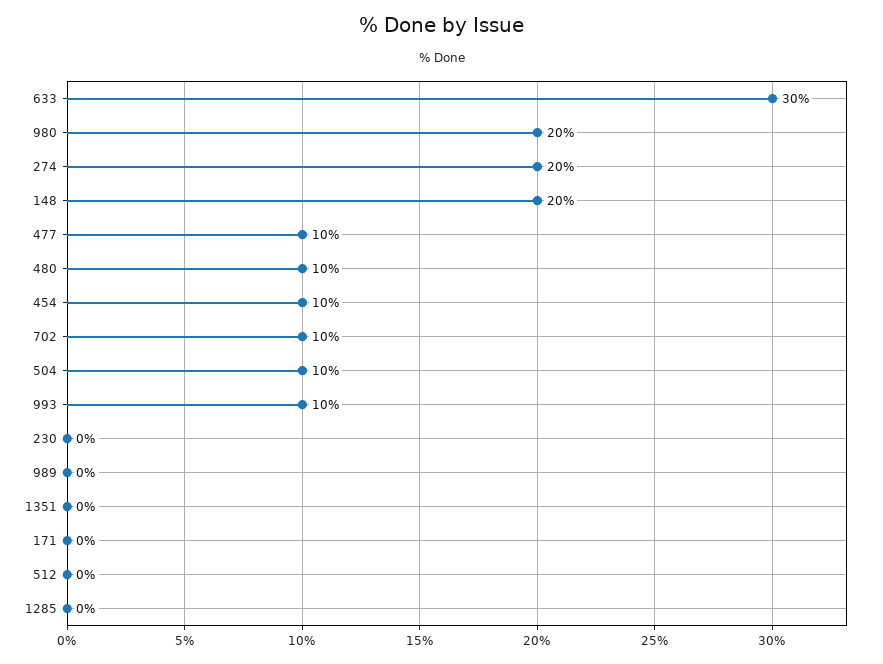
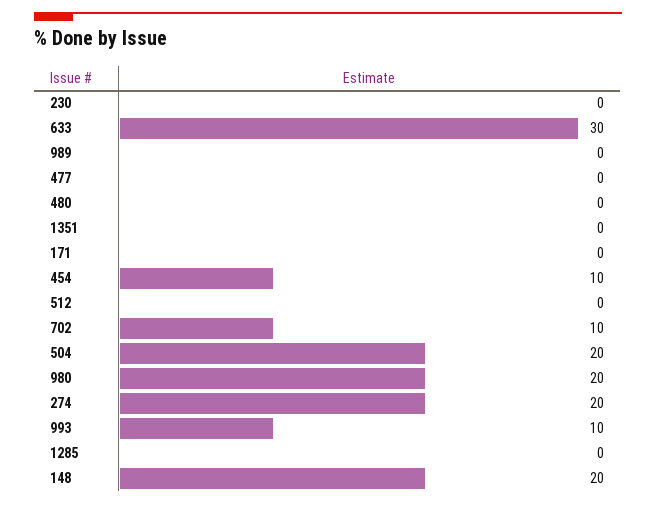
477: 10 -> 0
480: 10 -> 0
504: 10 -> 20

